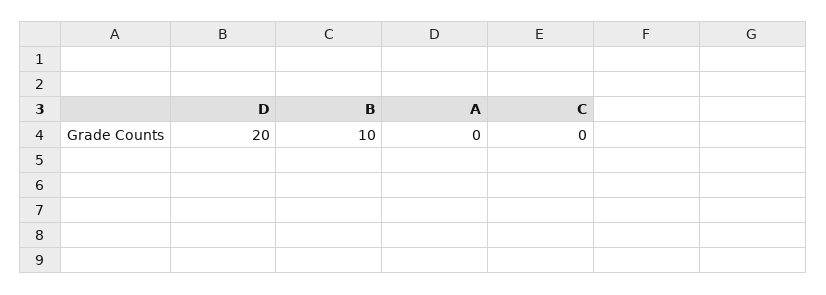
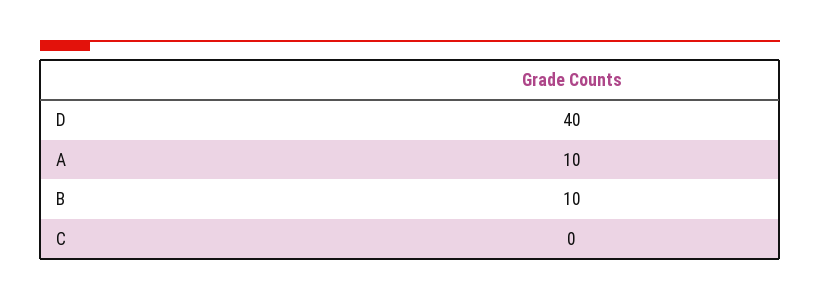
D: 20 -> 40
A: 0 -> 10

